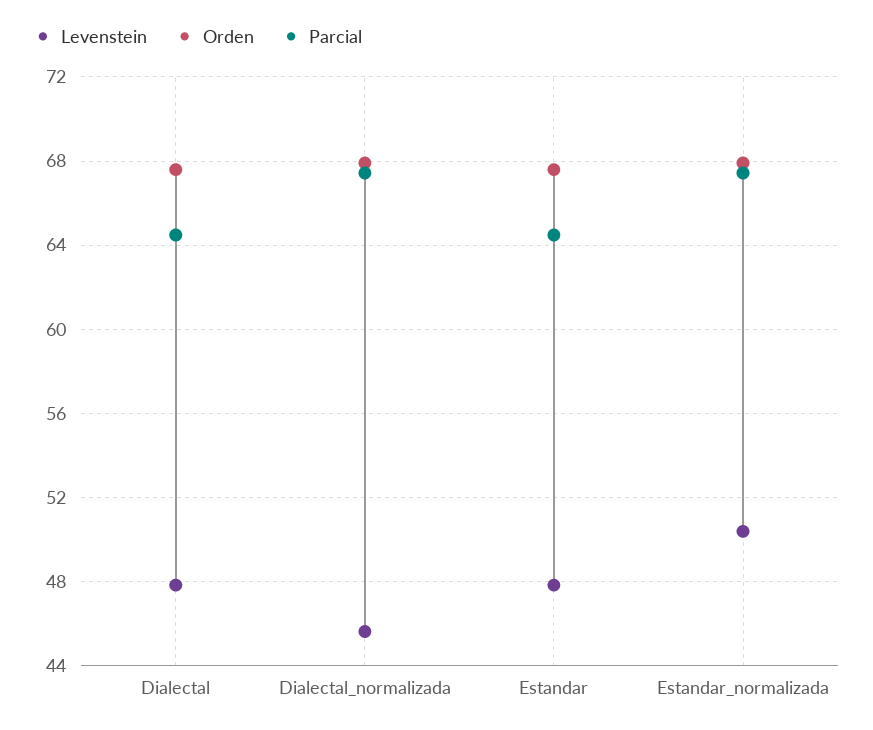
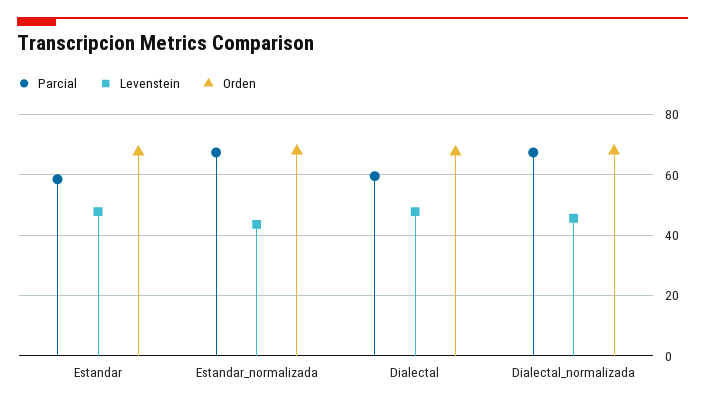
Parcial, Dialectal: 64.5 -> 60
Parcial, Estandar: 64.5 -> 58
Levenstein, Estandar_normalizada: 50.5 -> 44

